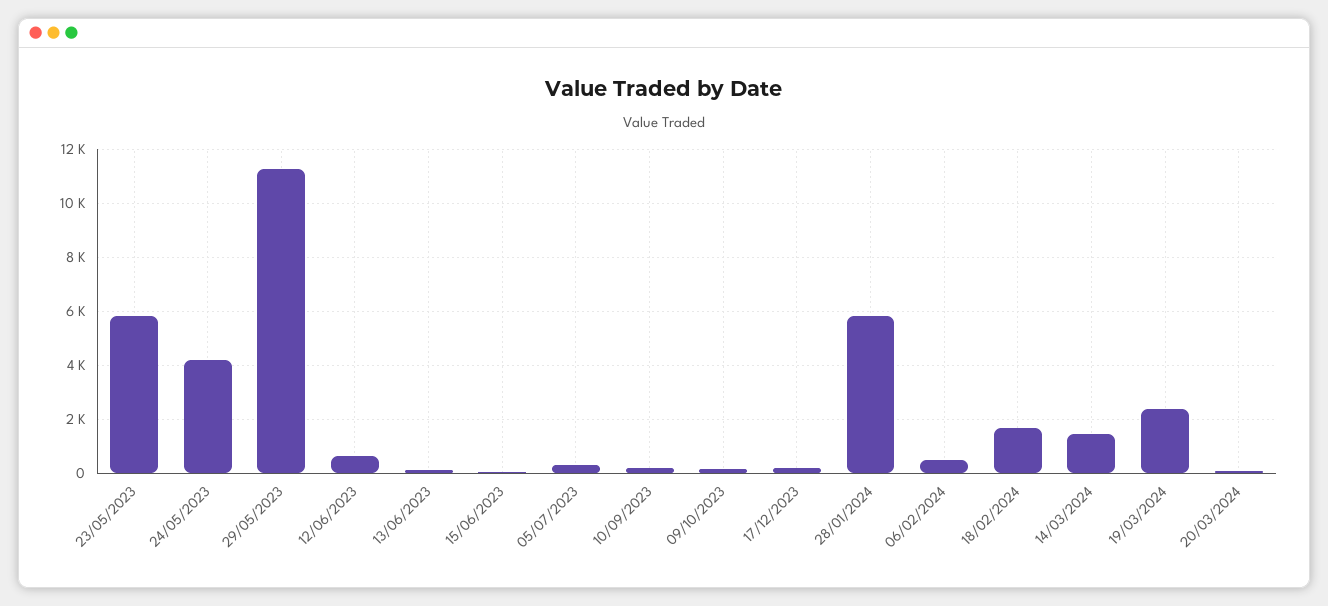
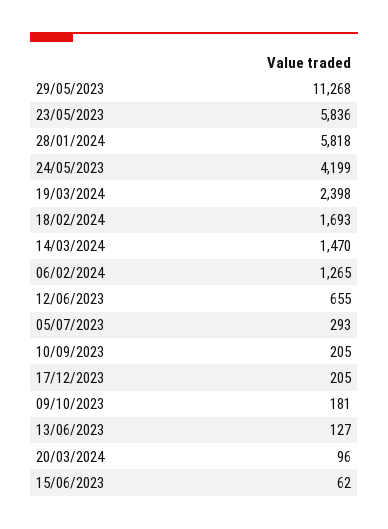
06/02/2024: 500 -> 1265

